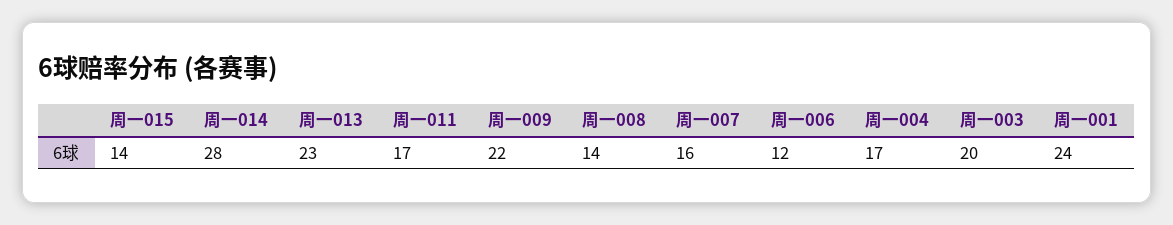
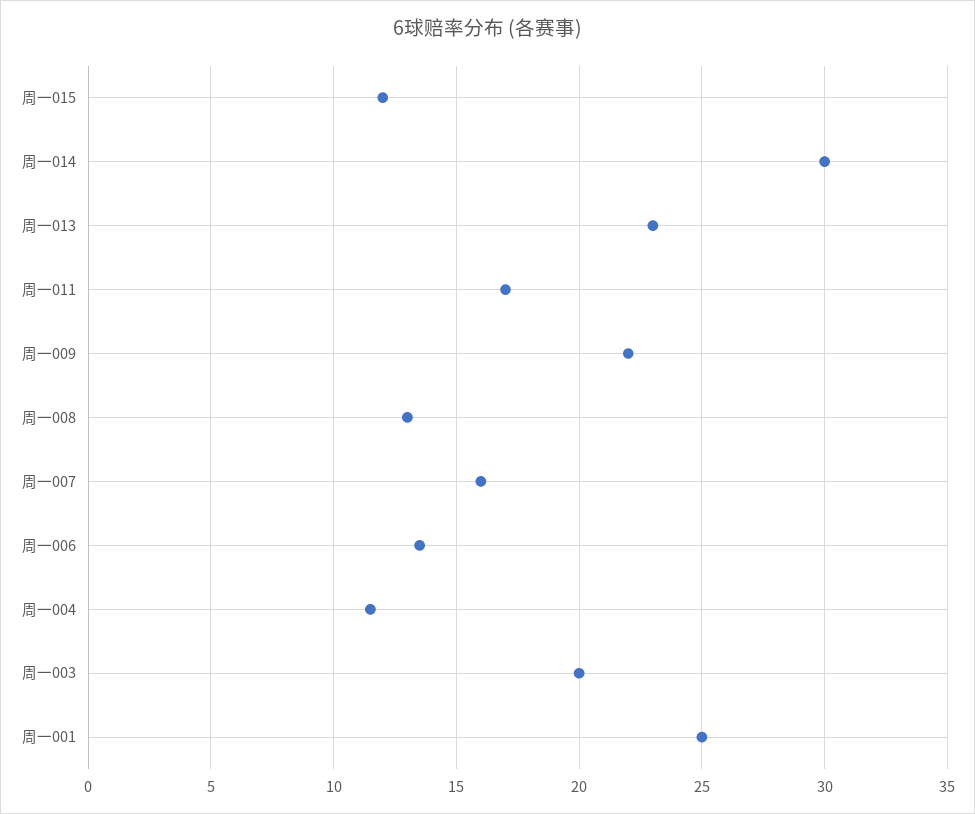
周一015: 14 -> 12
周一014: 28 -> 30
周一008: 14 -> 13
周一006: 12 -> 13.5
周一004: 17 -> 11.5
周一001: 24 -> 25

